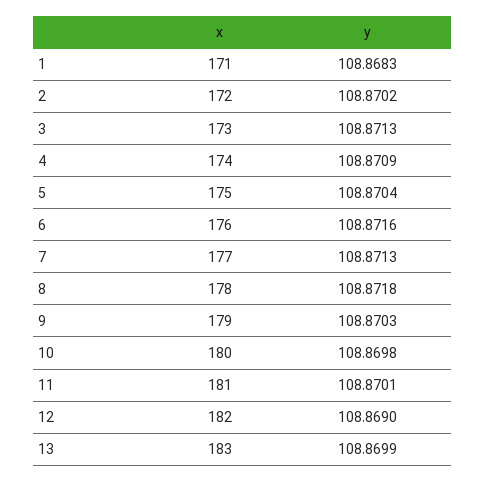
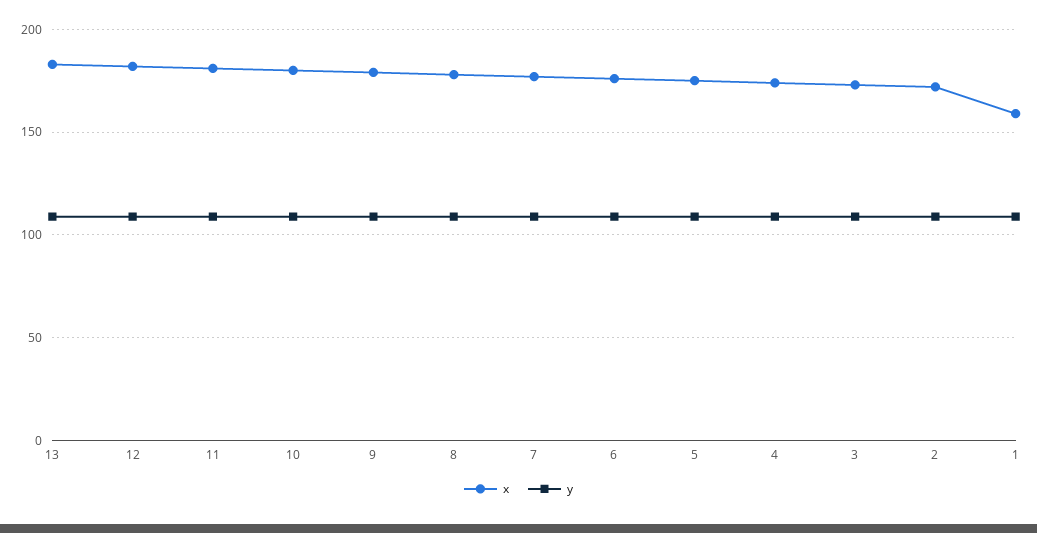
x, 1: 171 -> 160

